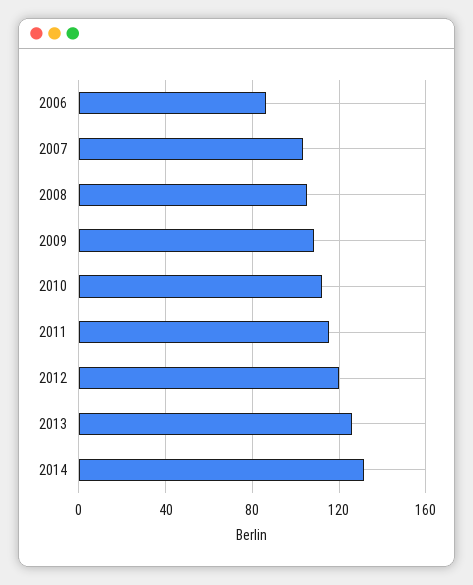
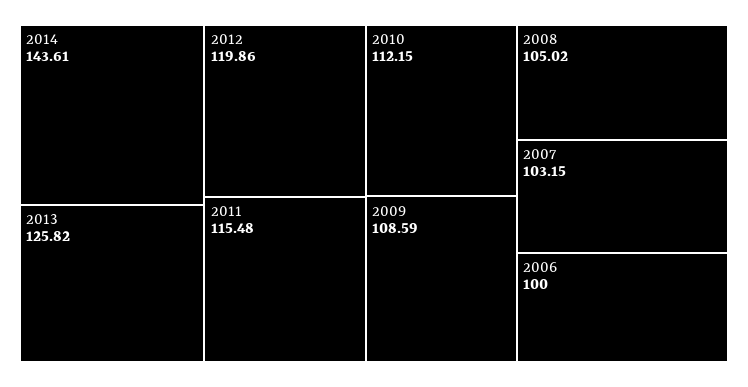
2006: 85 -> 100
2014: 130 -> 143.61

